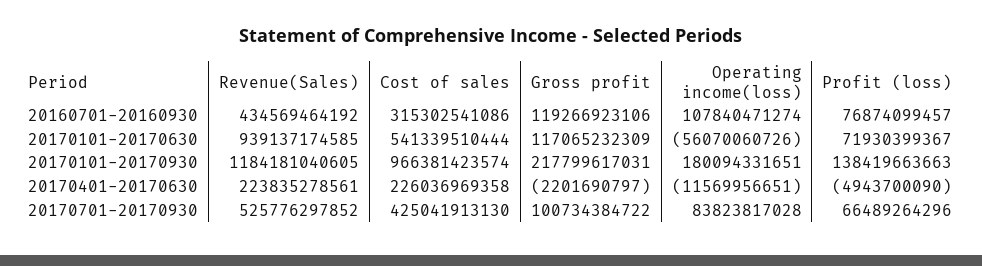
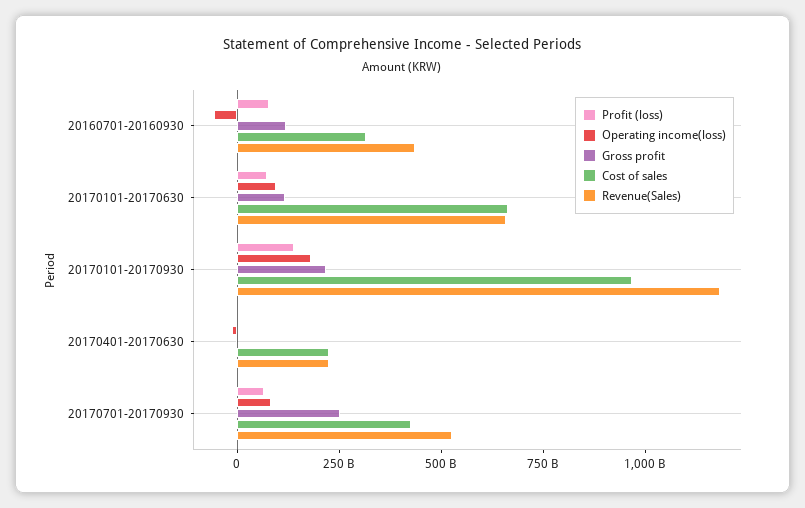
Operating income(loss), 20160701-20160930: 107840471274 -> -50000000000
Revenue(Sales), 20170101-20170630: 939137174585 -> 650000000000
Cost of sales, 20170101-20170630: 541339510444 -> 650000000000
Operating income(loss), 20170101-20170630: -56070060726 -> 100000000000
Gross profit, 20170701-20170930: 100734384722 -> 250000000000

